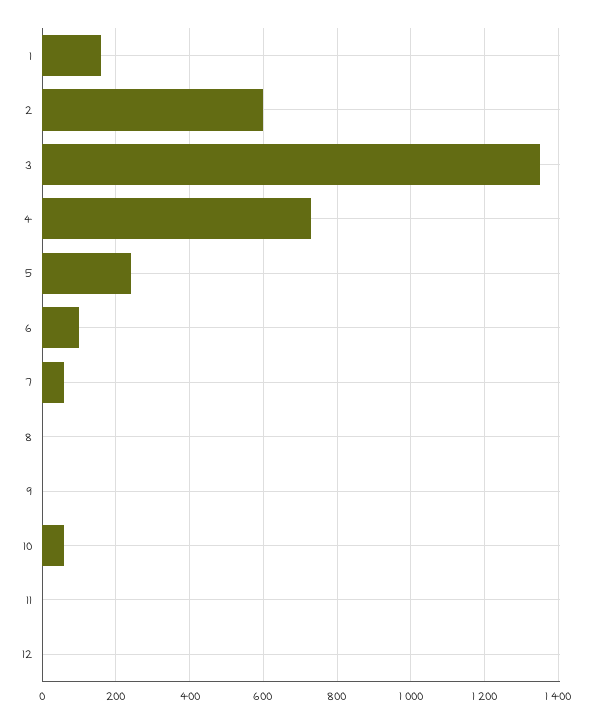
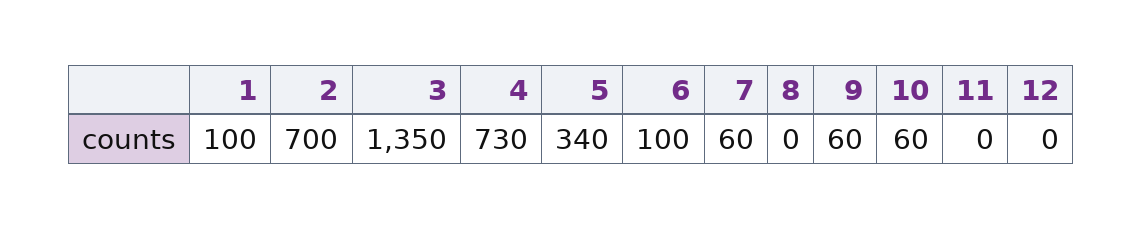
1: 160 -> 100
2: 600 -> 700
5: 240 -> 340
9: 0 -> 60

